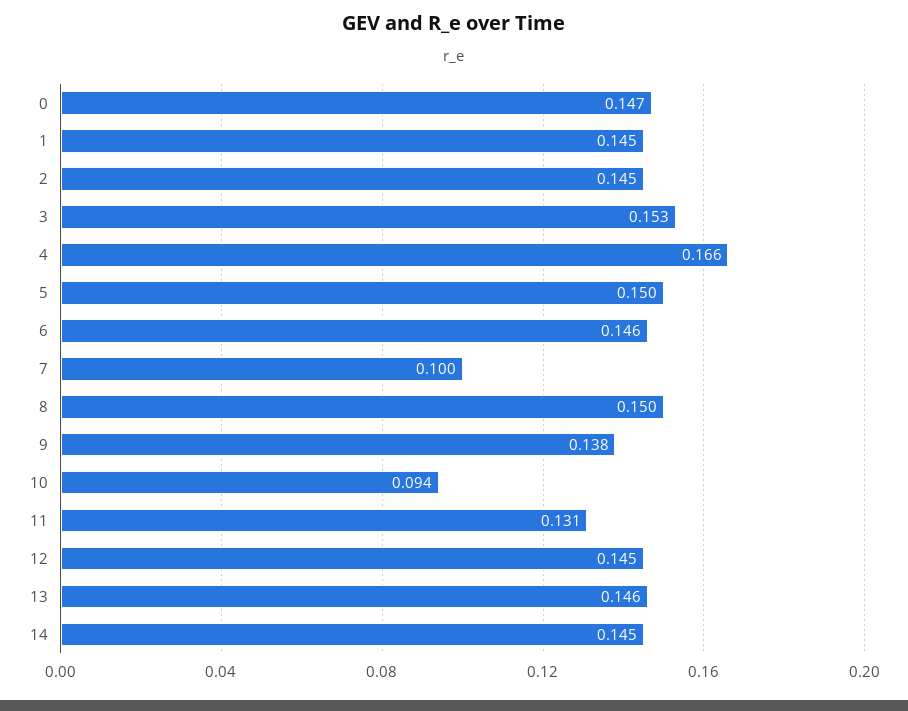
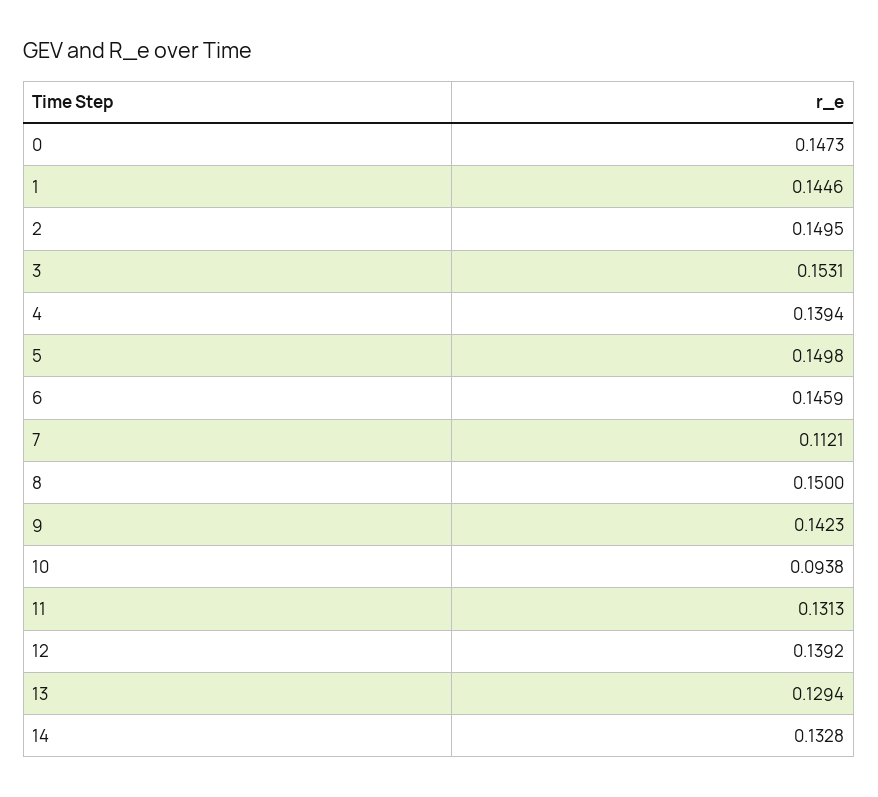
2: 0.145 -> 0.1495
4: 0.166 -> 0.1394
7: 0.1 -> 0.1121
9: 0.138 -> 0.1423
12: 0.145 -> 0.1392
13: 0.146 -> 0.1294
14: 0.145 -> 0.1328

